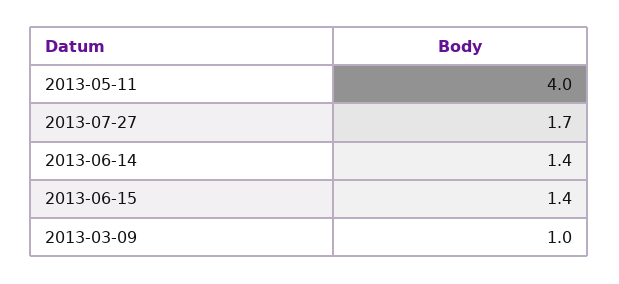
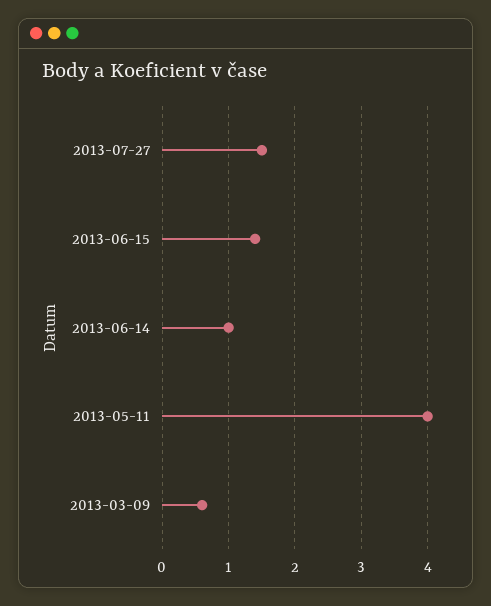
2013-07-27: 1.7 -> 1.5
2013-06-14: 1.4 -> 1
2013-03-09: 1 -> 0.6

